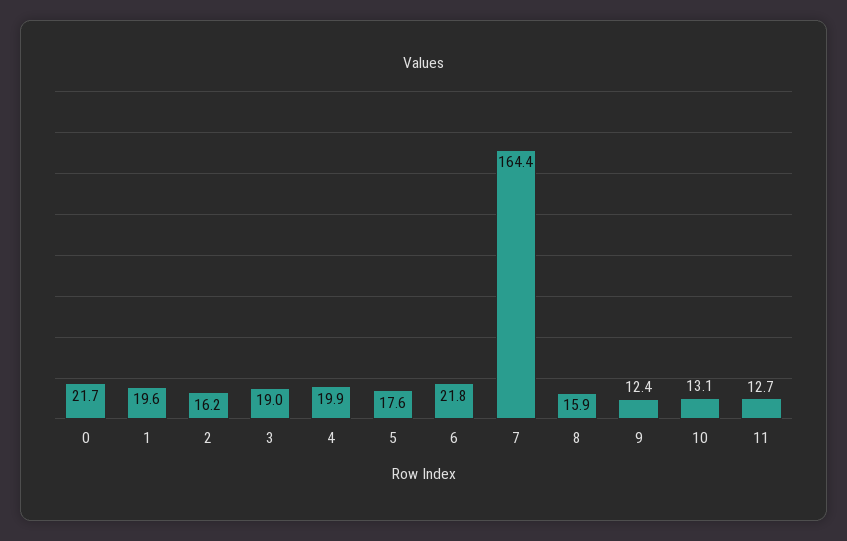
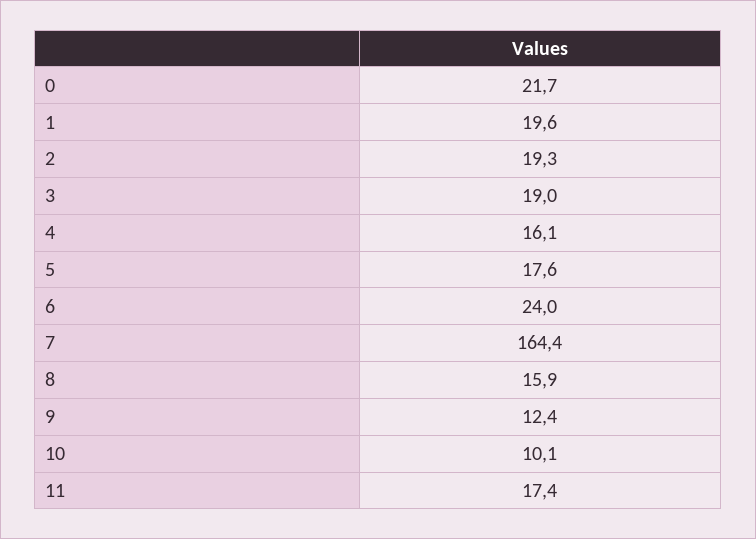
2: 16.2 -> 19.3
4: 19.9 -> 16.1
6: 21.8 -> 24
10: 13.1 -> 10.1
11: 12.7 -> 17.4

